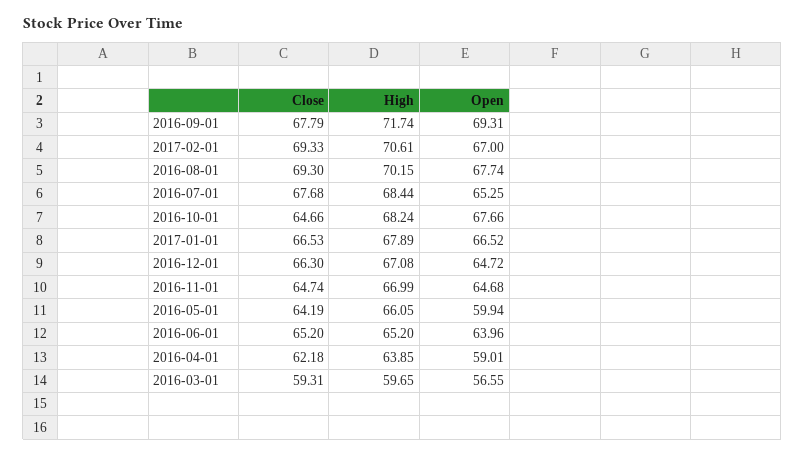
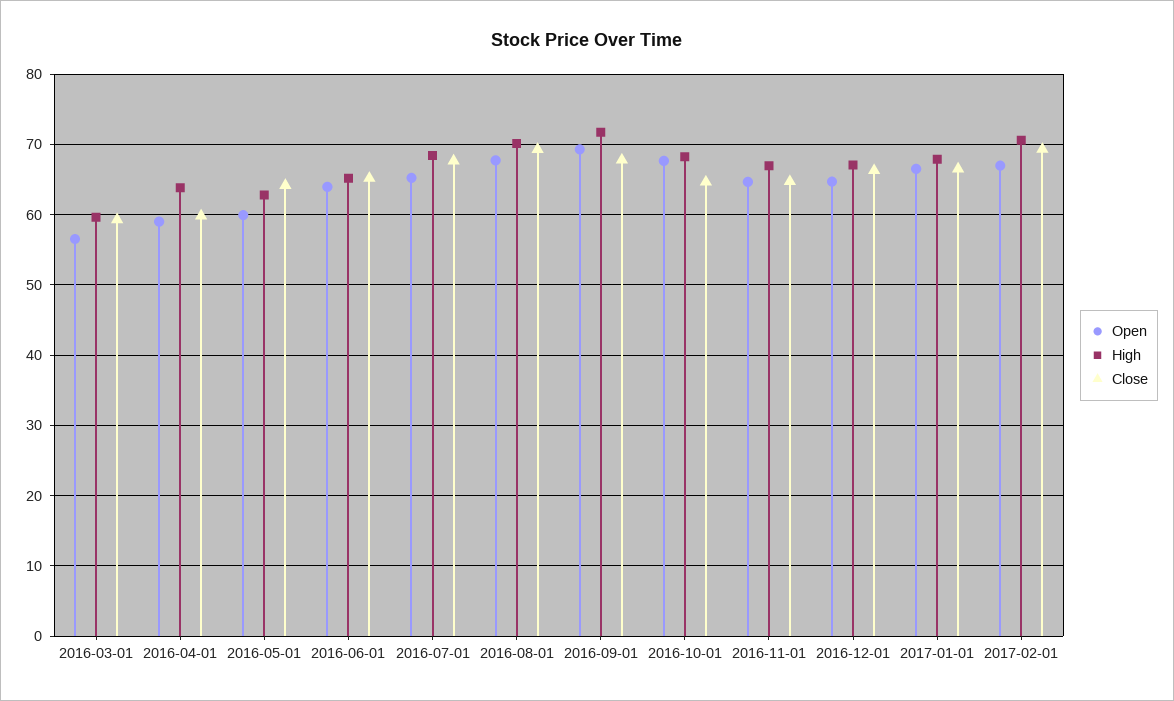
High, 2016-05-01: 66.05 -> 63
Close, 2016-04-01: 62.18 -> 60

